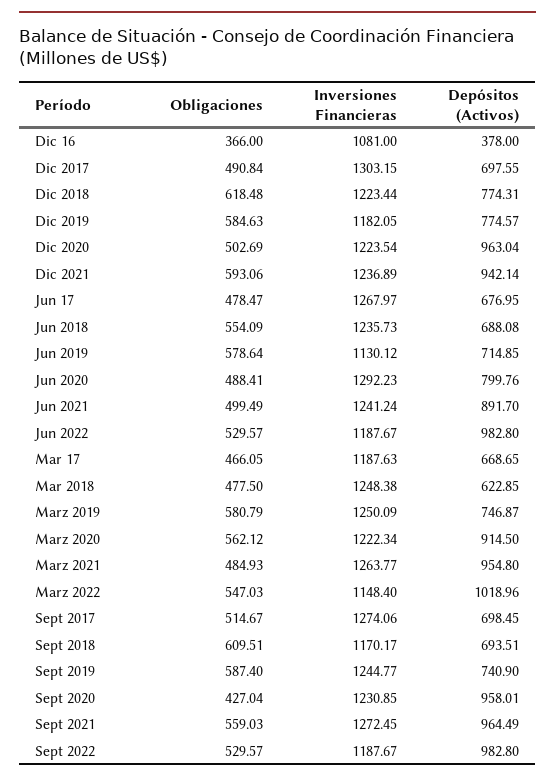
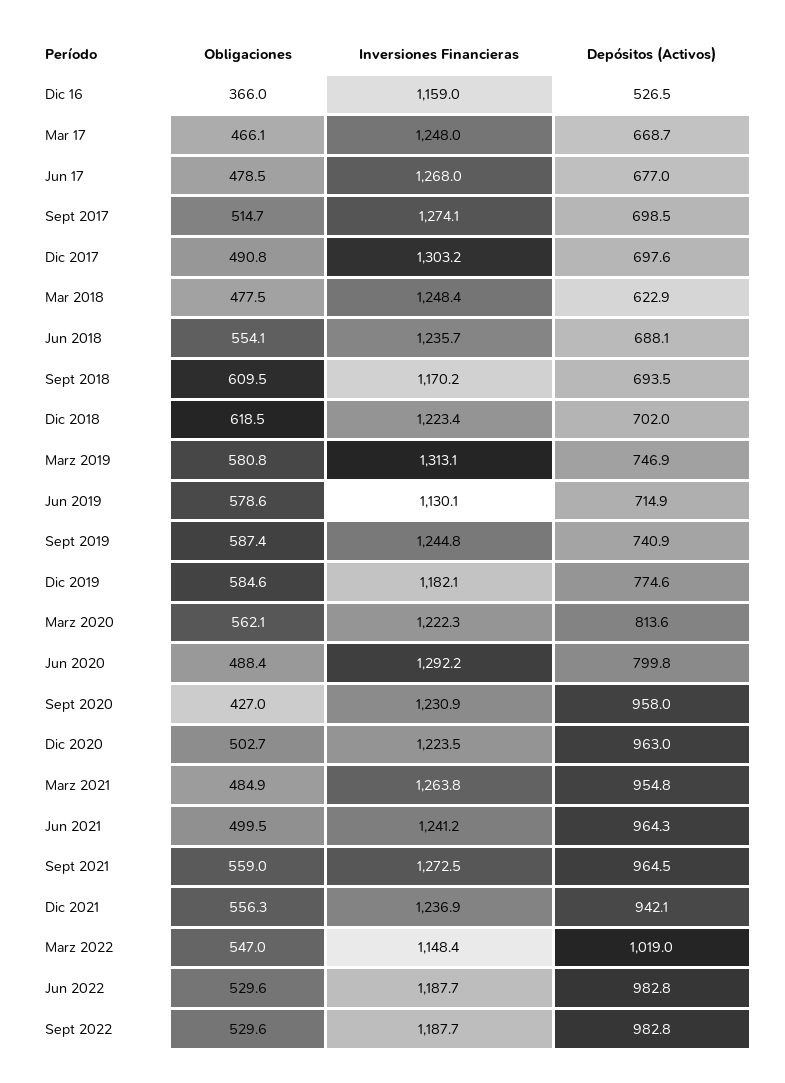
Inversiones Financieras, Dic 16: 1081 -> 1159
Depósitos (Activos), Dic 16: 378 -> 526.5
Depósitos (Activos), Dic 2018: 774.31 -> 702
Obligaciones, Dic 2021: 593.06 -> 556.3
Depósitos (Activos), Jun 2021: 891.7 -> 964.3
Inversiones Financieras, Mar 17: 1187.63 -> 1248
Inversiones Financieras, Marz 2019: 1250.09 -> 1313.1
Depósitos (Activos), Marz 2020: 914.5 -> 813.6

